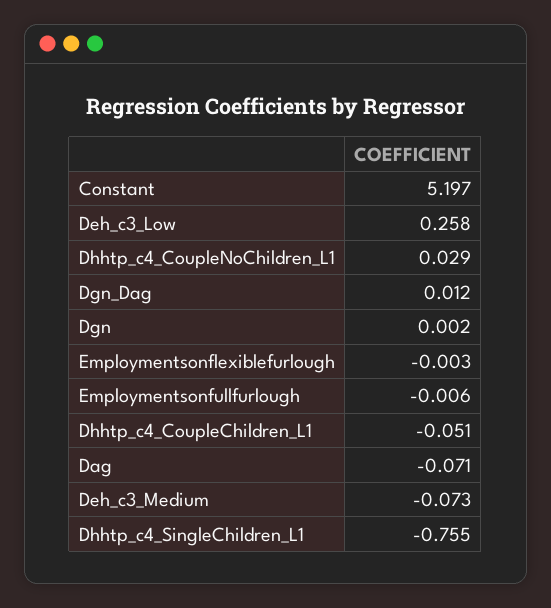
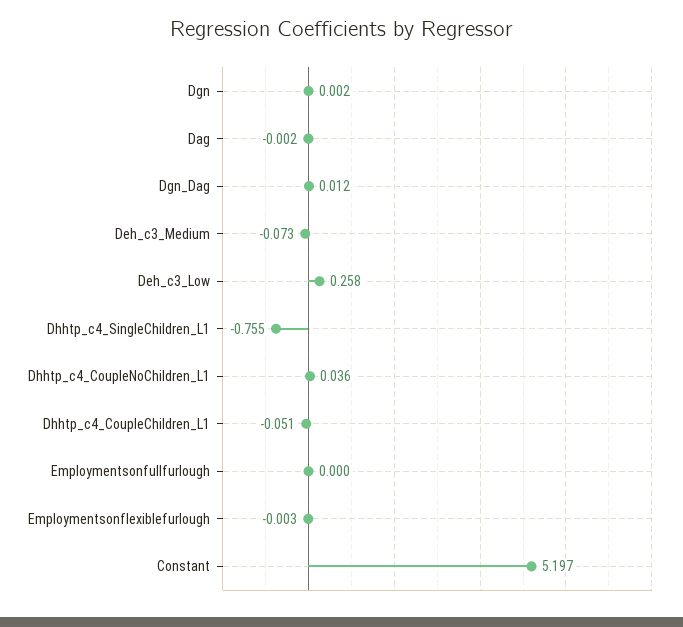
Dhhtp_c4_CoupleNoChildren_L1: 0.029 -> 0.036
Employmentsonfullfurlough: -0.006 -> 0
Dag: -0.071 -> -0.002

